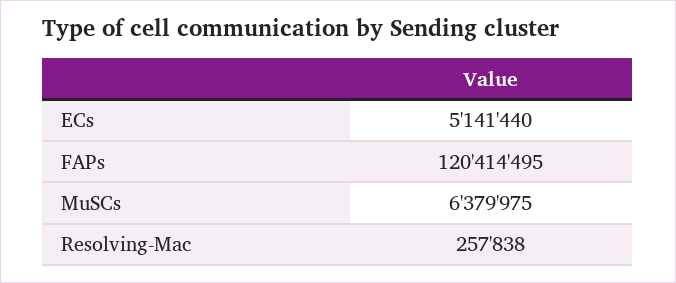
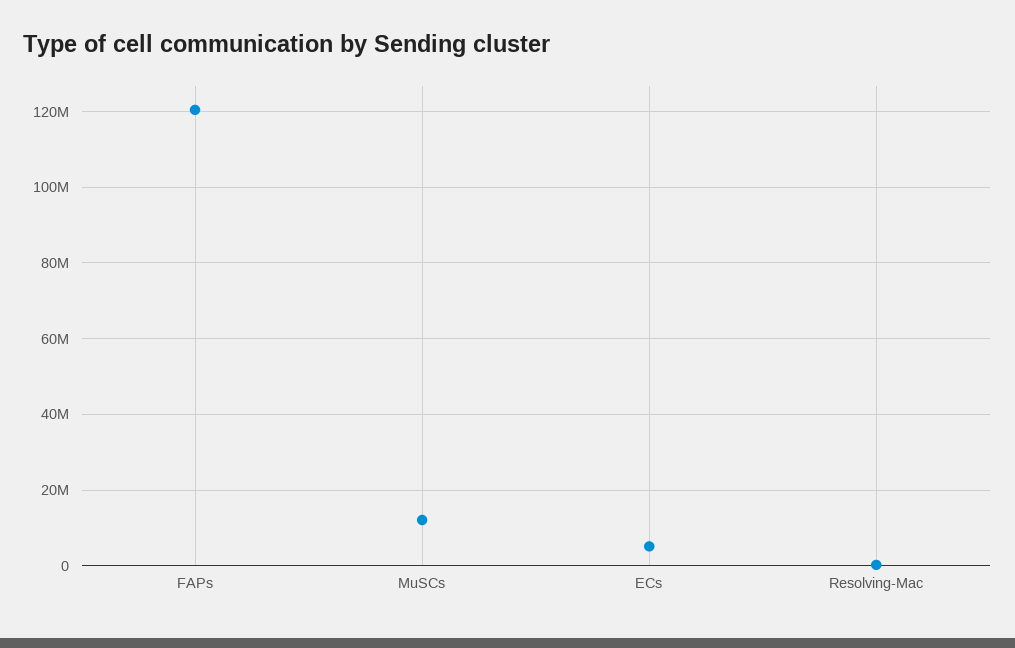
MuSCs: 6379975 -> 12000000

